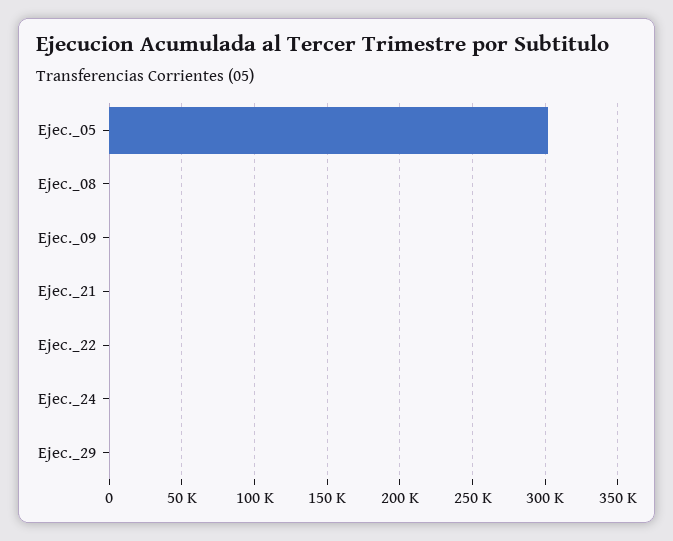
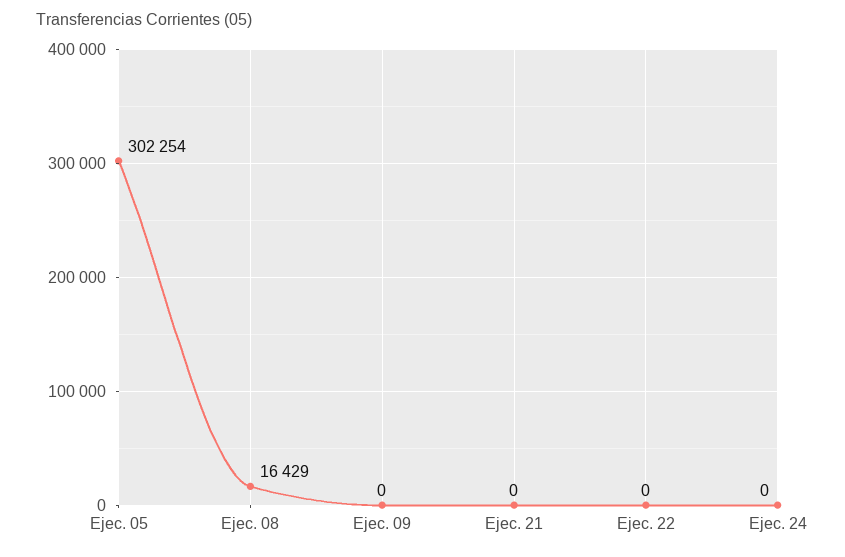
Ejec._08: 0 -> 16429
Ejec._29: 0 -> none

